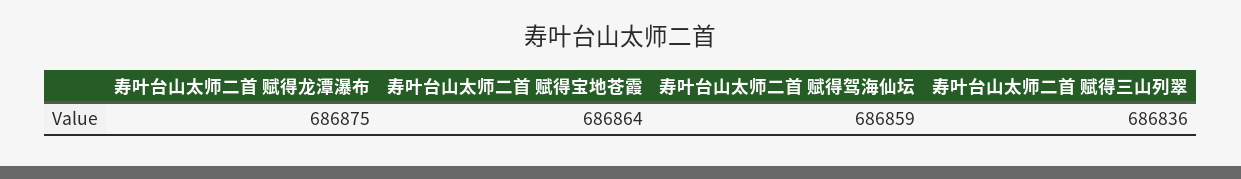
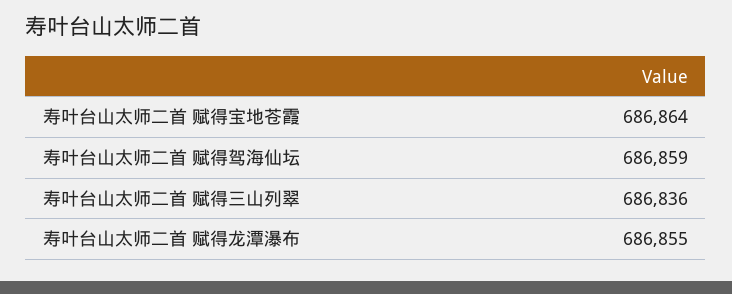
寿叶台山太师二首 赋得龙潭瀑布: 686875 -> 686855

